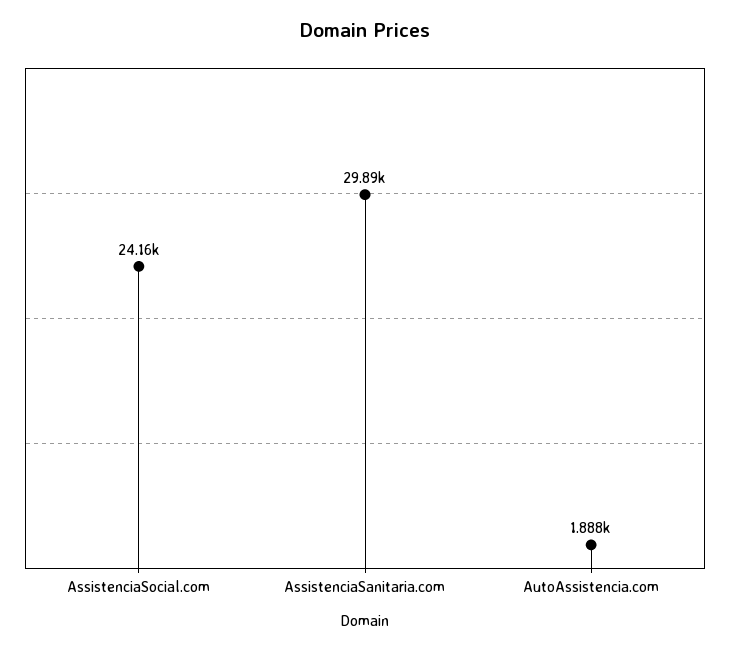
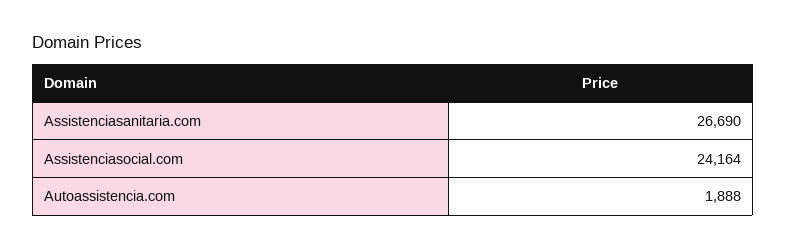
AssistenciaSanitaria.com: 29890 -> 26690

